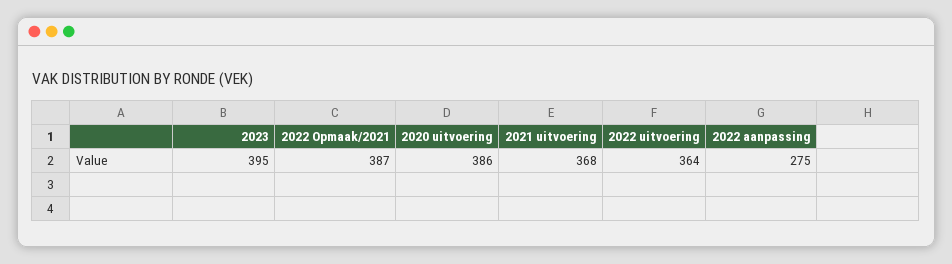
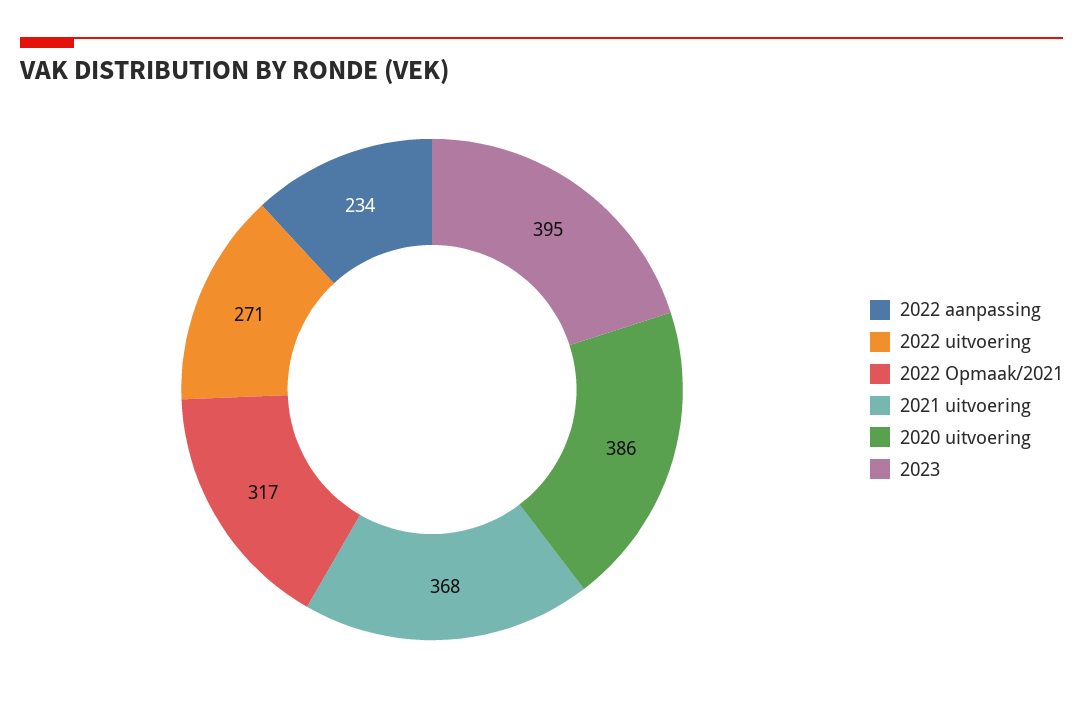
2022 Opmaak/2021: 387 -> 317
2022 uitvoering: 364 -> 271
2022 aanpassing: 275 -> 234

